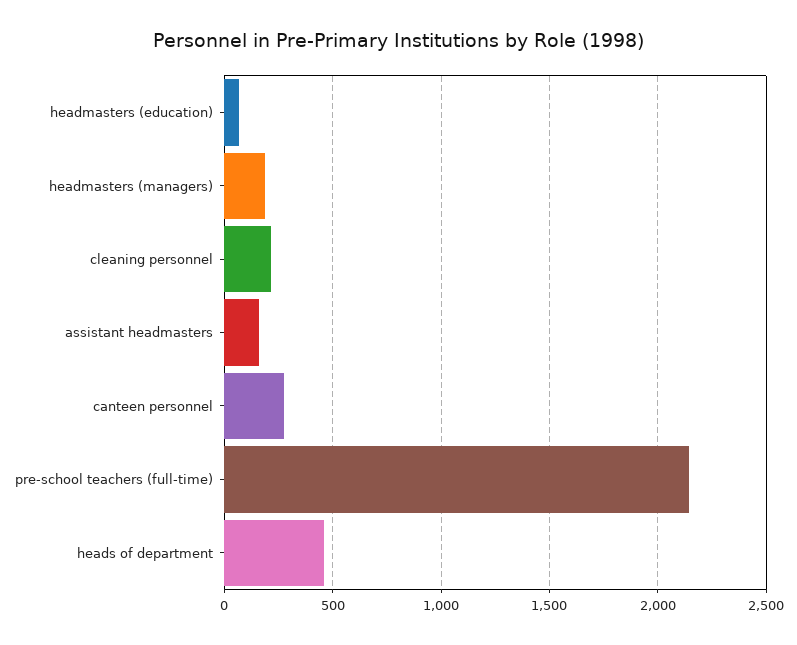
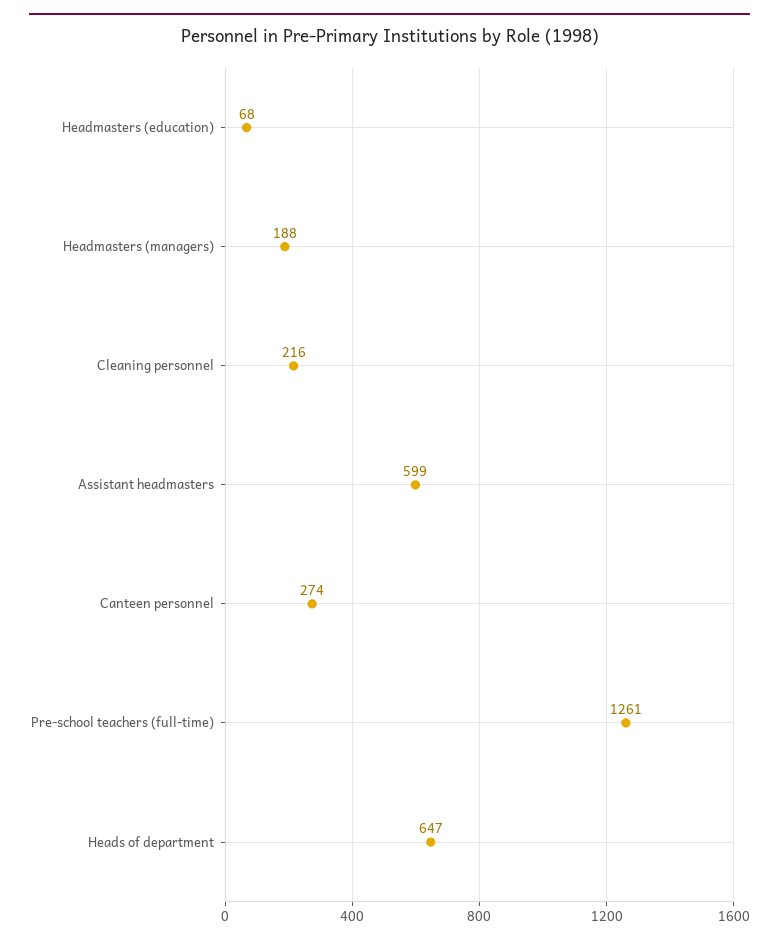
assistant headmasters: 150 -> 599
pre-school teachers (full-time): 2150 -> 1261
heads of department: 450 -> 647

